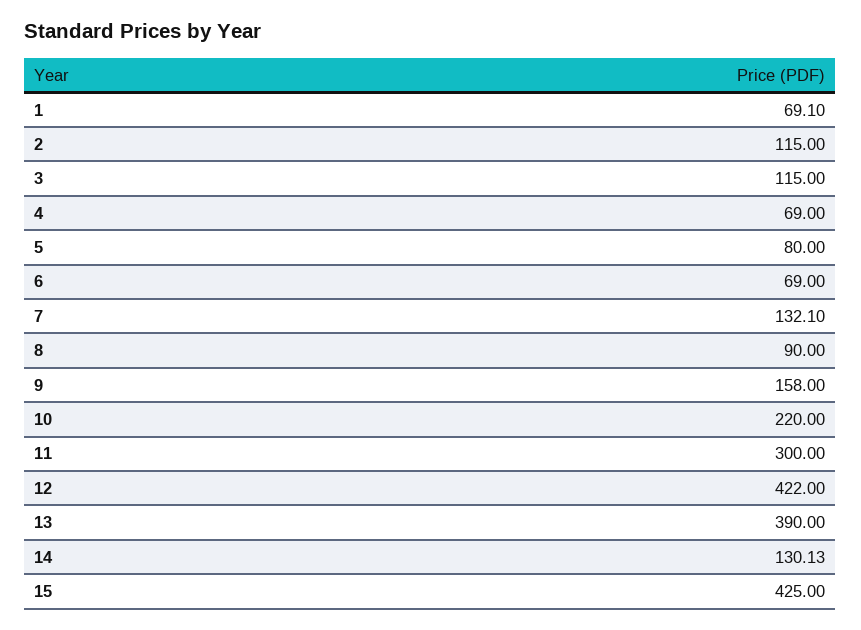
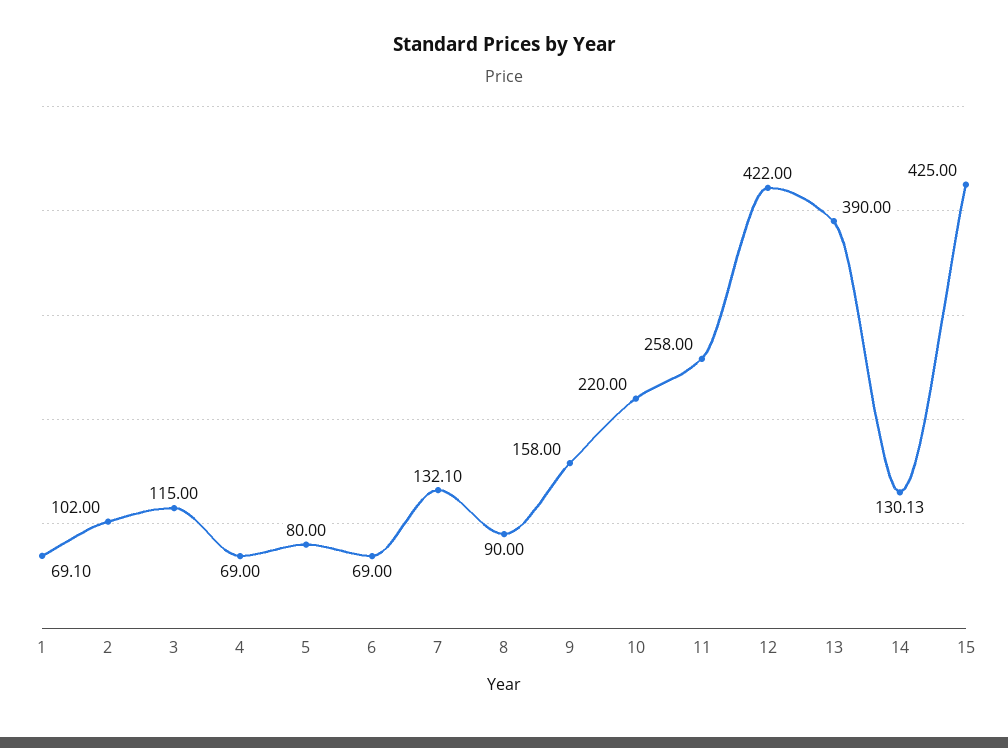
2: 115 -> 102
11: 300 -> 258

